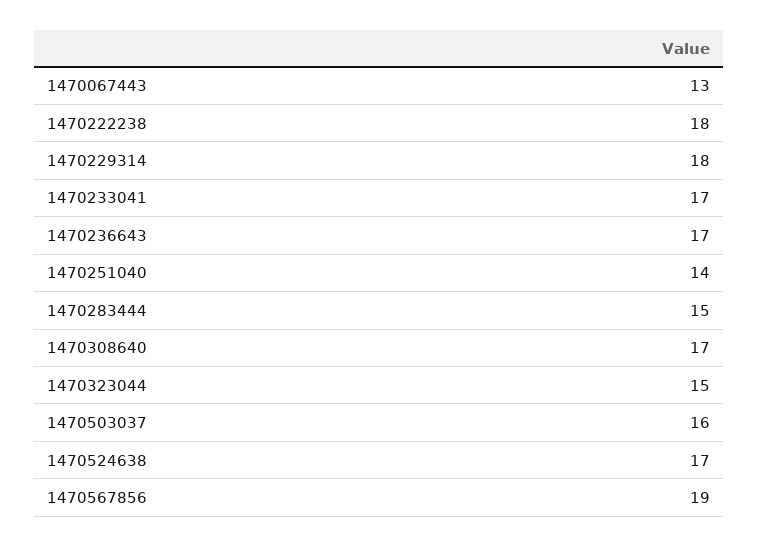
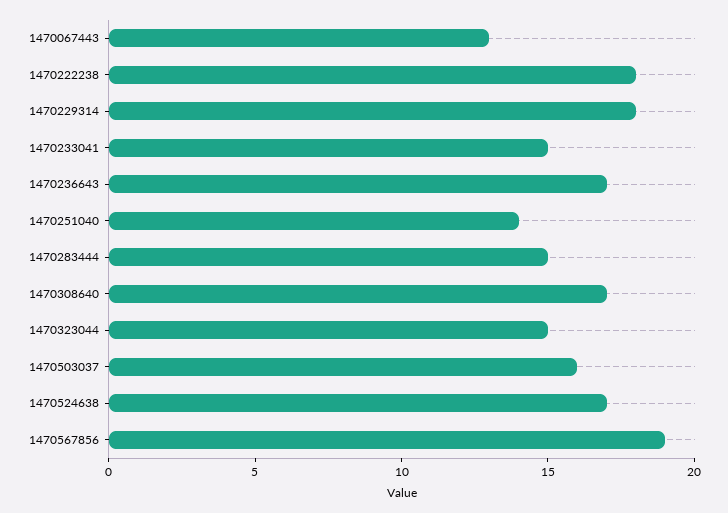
1470233041: 17 -> 15

